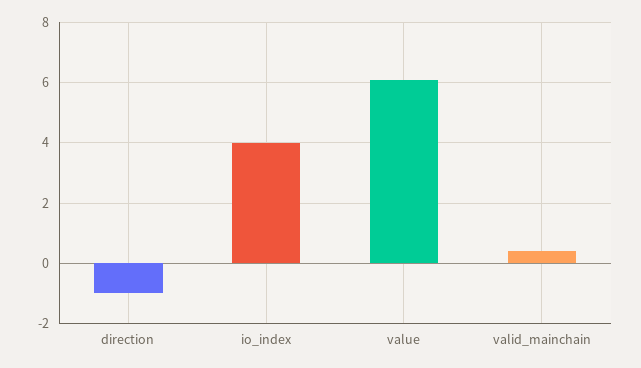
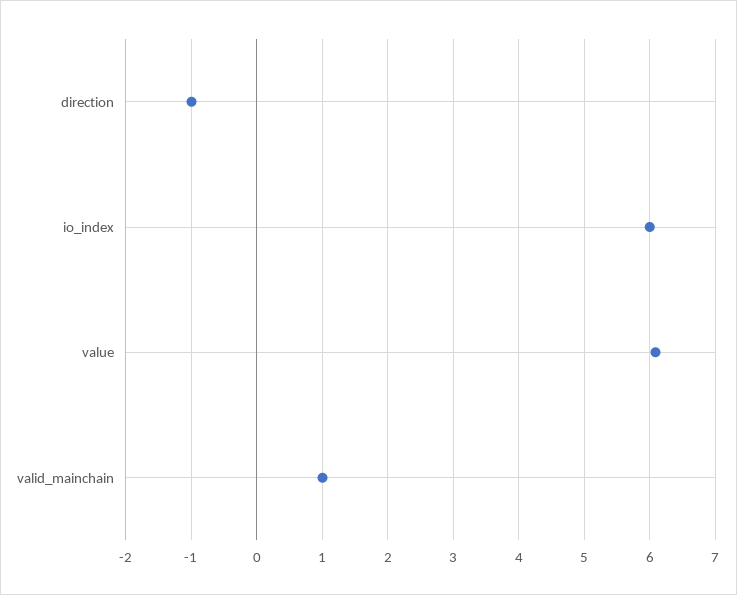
io_index: 4 -> 6
valid_mainchain: 0.4 -> 1

